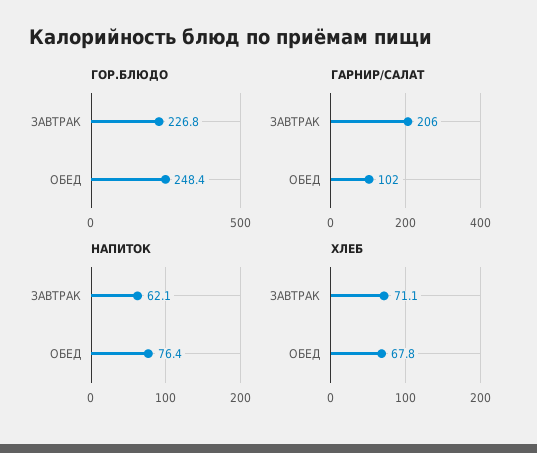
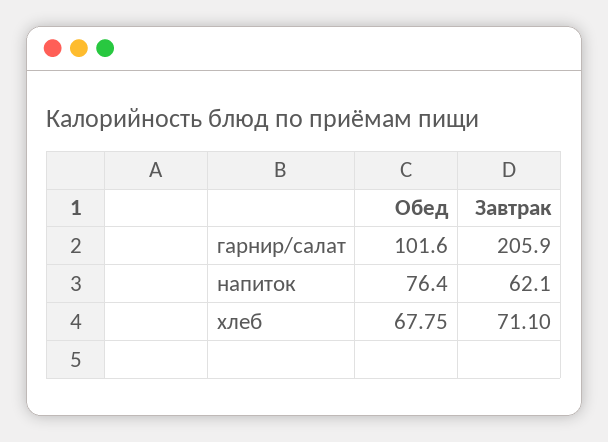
ГОР.БЛЮДО, ЗАВТРАК: 226.8 -> none
ГОР.БЛЮДО, ОБЕД: 248.4 -> none

